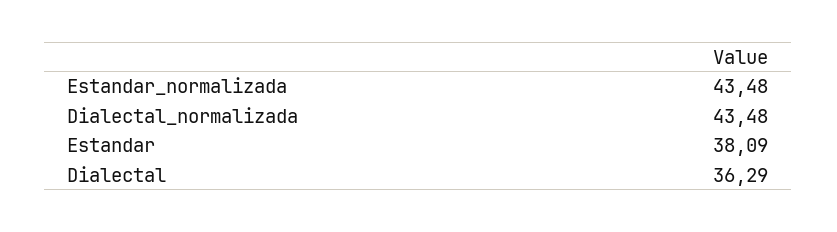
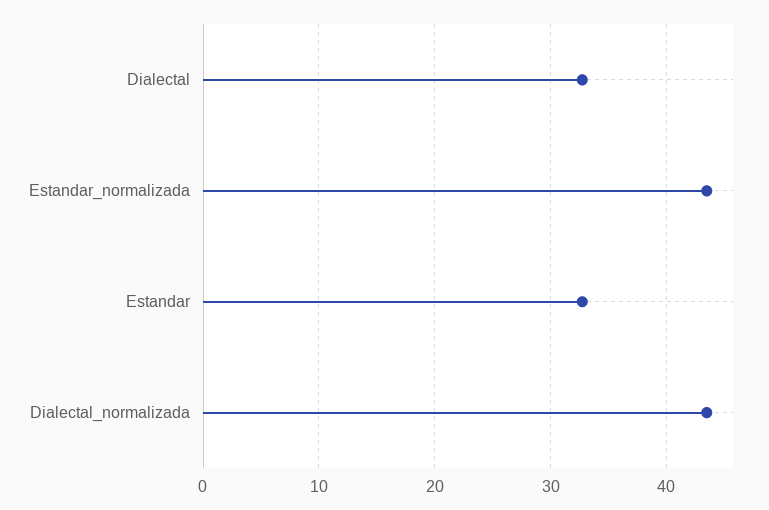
Estandar: 38.09 -> 33
Dialectal: 36.29 -> 33

